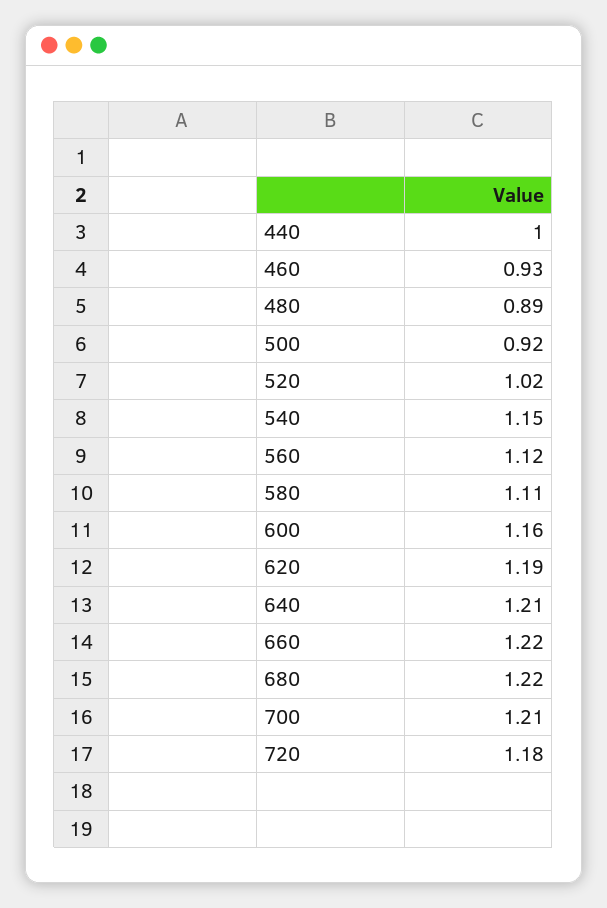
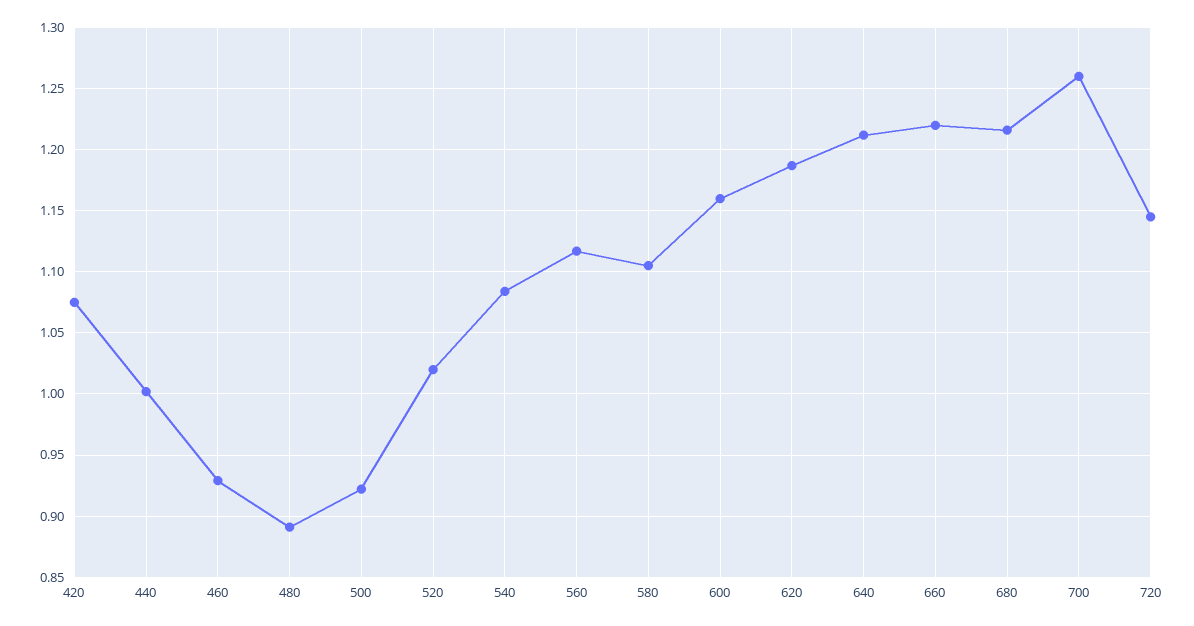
540: 1.15 -> 1.085
700: 1.21 -> 1.26
720: 1.18 -> 1.145
420: none -> 1.075

